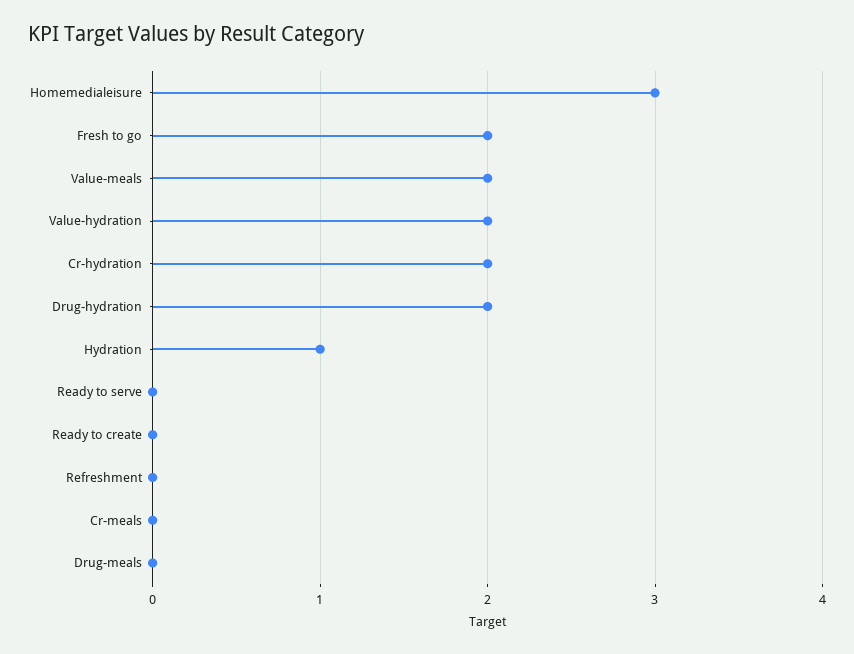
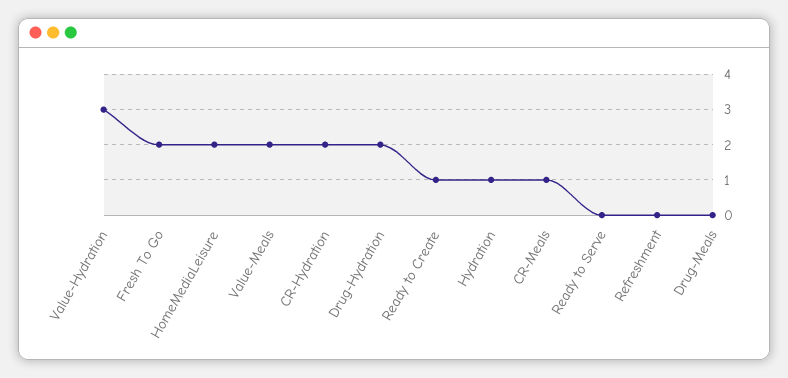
Homemedialeisure: 3 -> 2
Value-hydration: 2 -> 3
Ready to create: 0 -> 1
Cr-meals: 0 -> 1

